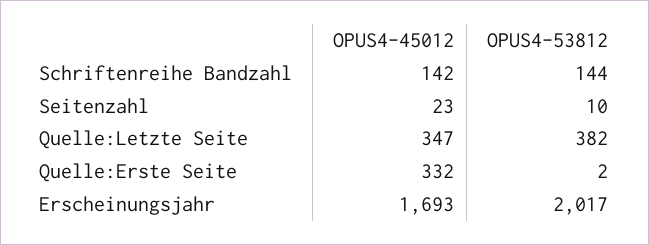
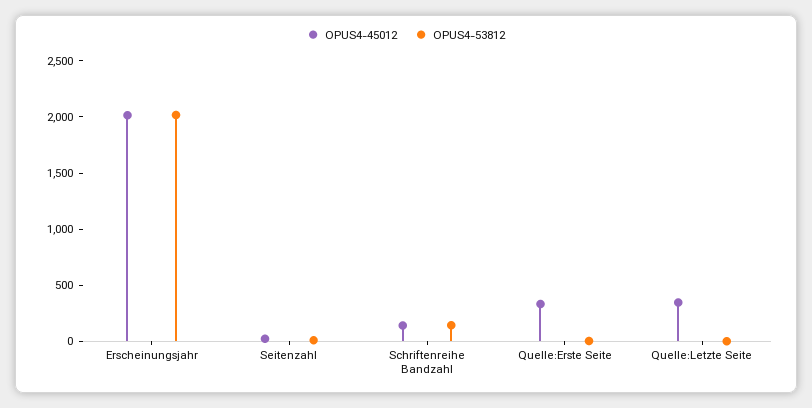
OPUS4-53812, Quelle:Letzte Seite: 382 -> 0
OPUS4-45012, Erscheinungsjahr: 1693 -> 2000

